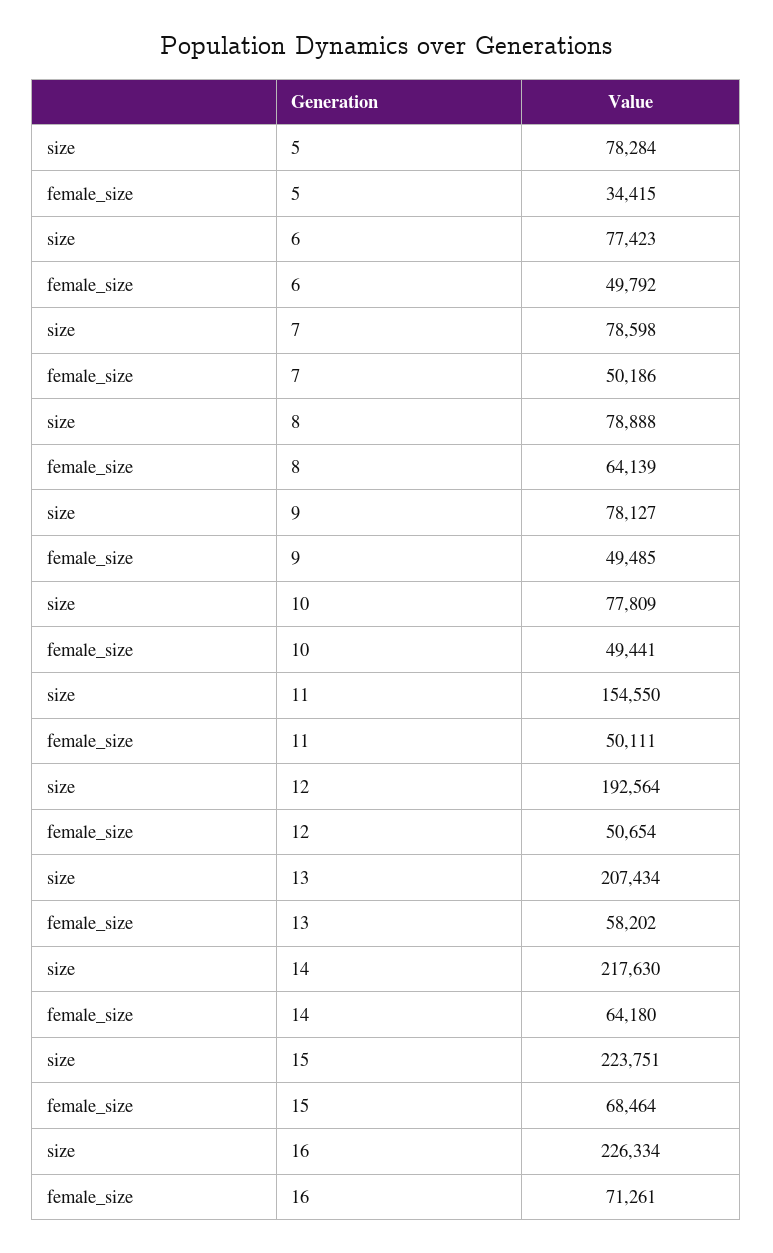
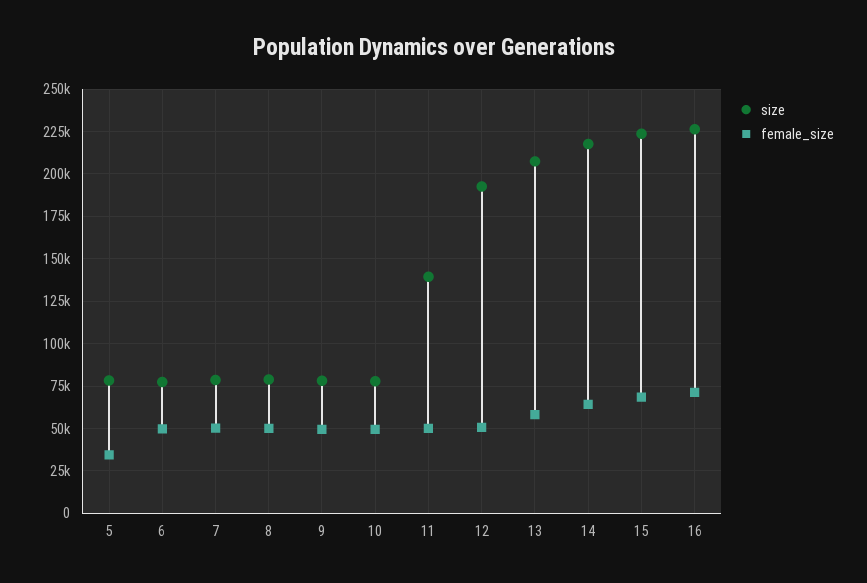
female_size, 8: 64139 -> 50000
size, 11: 154550 -> 140000

